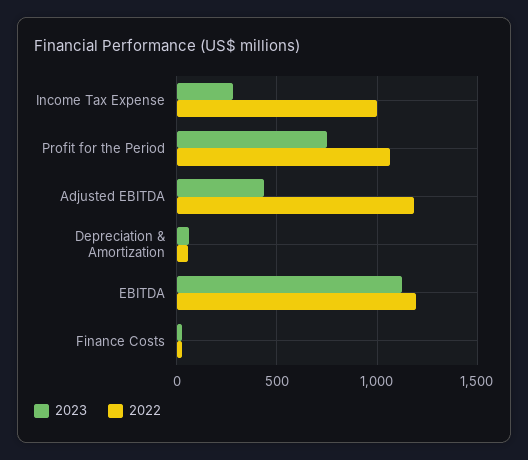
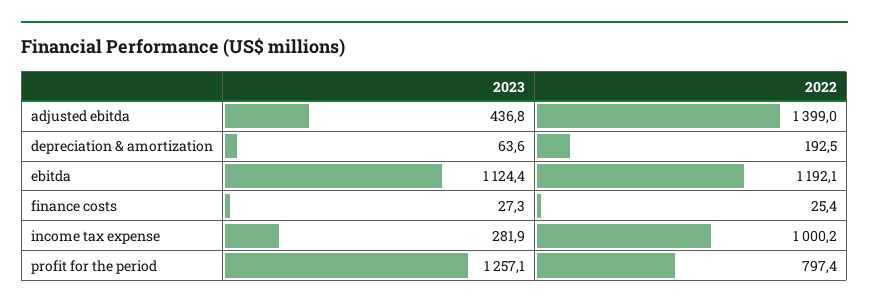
2023, Profit for the Period: 750 -> 1257.1
2022, Profit for the Period: 1050 -> 797.4
2022, Adjusted EBITDA: 1200 -> 1399
2022, Depreciation & Amortization: 50 -> 192.5

